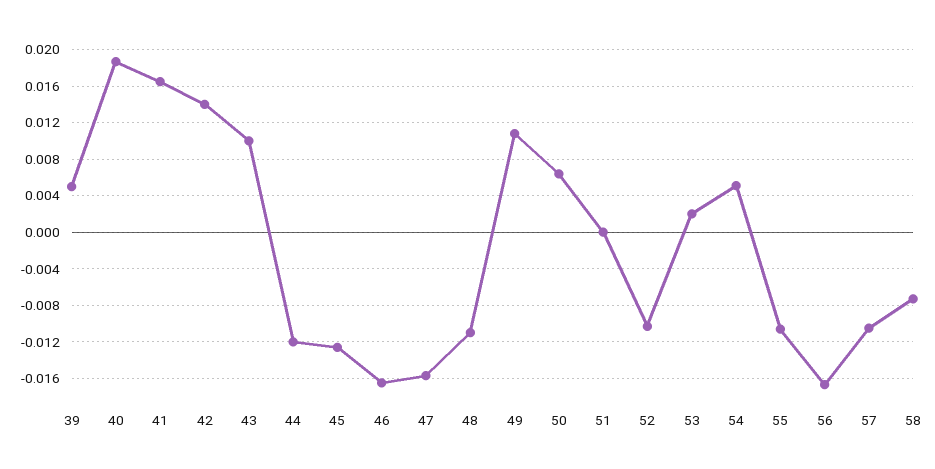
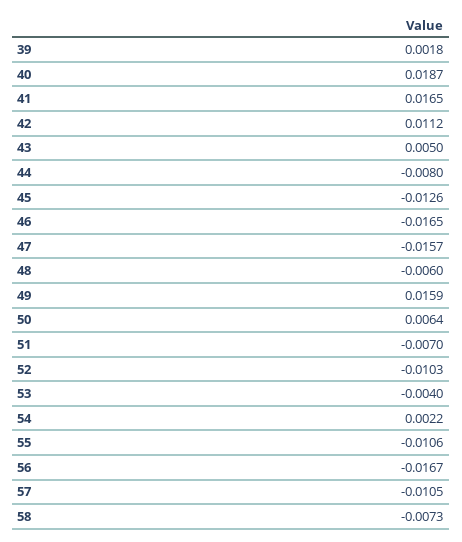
39: 0.005 -> 0.0018
42: 0.014 -> 0.0112
43: 0.01 -> 0.005
44: -0.012 -> -0.008
48: -0.011 -> -0.006
49: 0.011 -> 0.0159
51: 0 -> -0.007
53: 0.002 -> -0.004
54: 0.005 -> 0.0022

